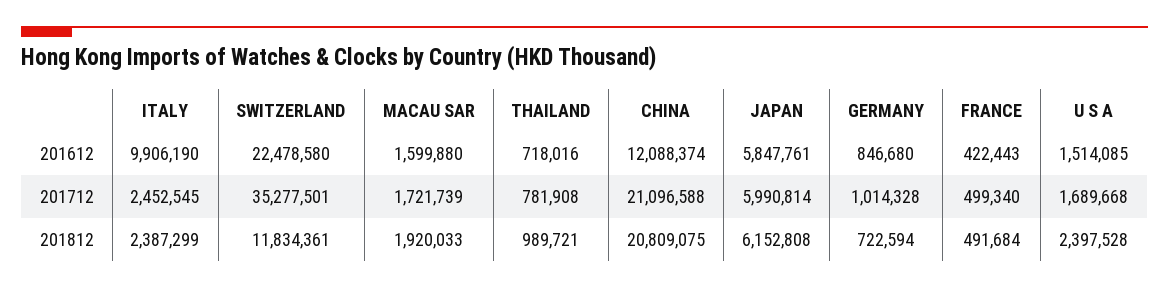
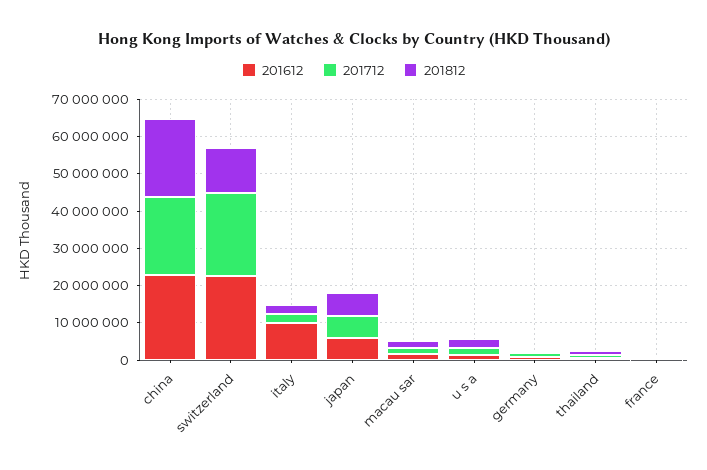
201612, CHINA: 12088374 -> 22500000
201712, SWITZERLAND: 35277501 -> 22500000

